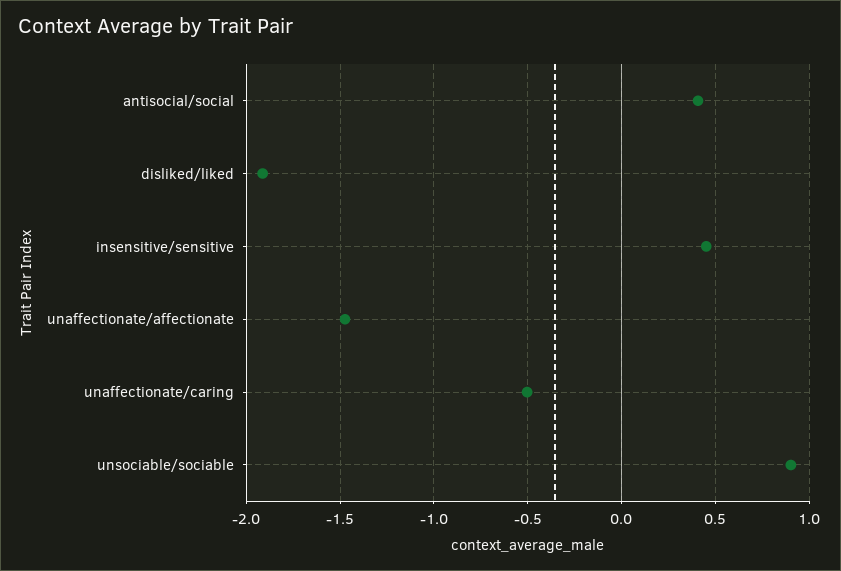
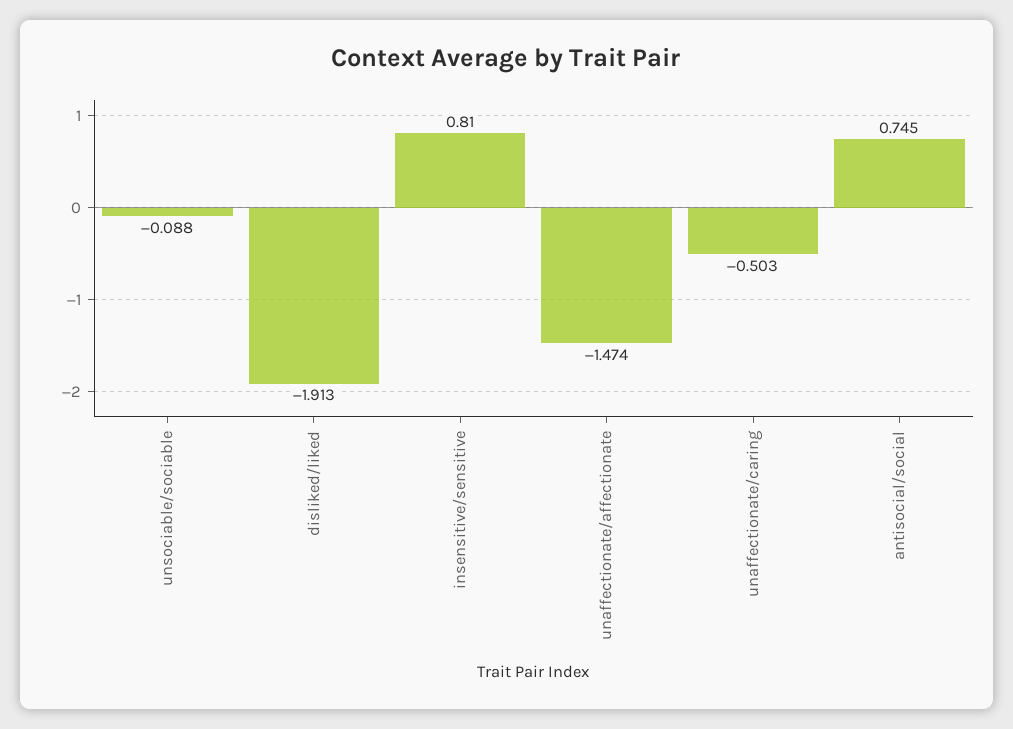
antisocial/social: 0.4 -> 0.745
insensitive/sensitive: 0.45 -> 0.81
unsociable/sociable: 0.9 -> -0.088

